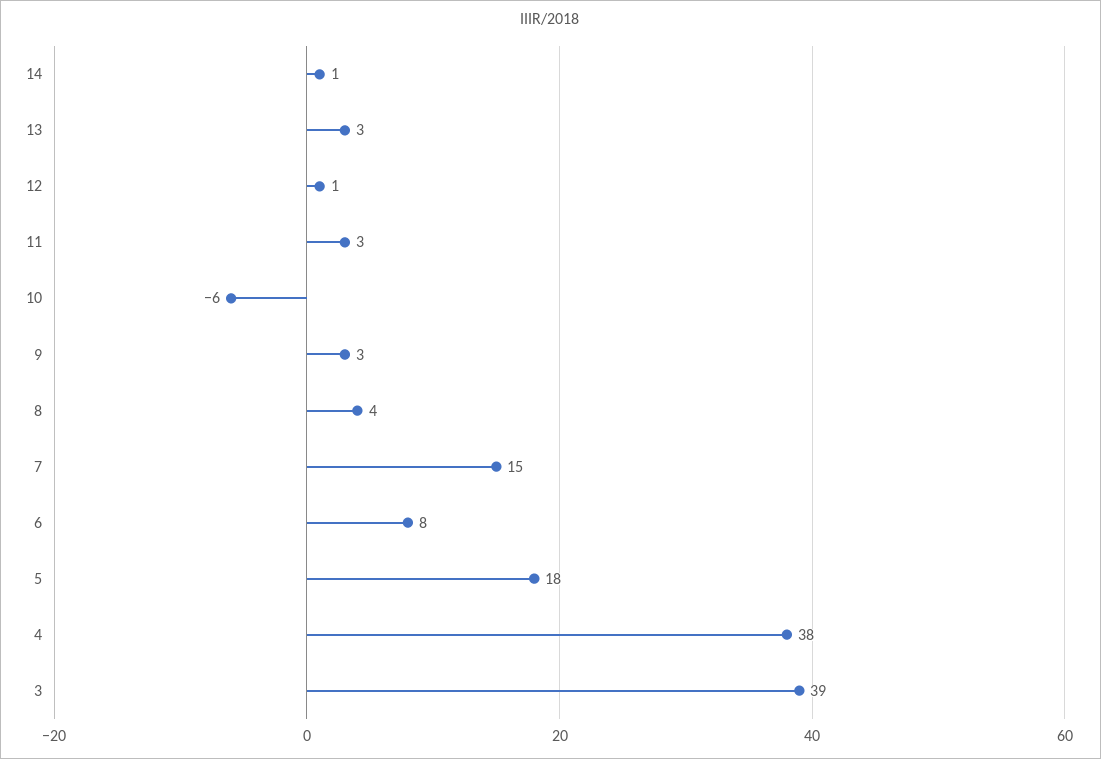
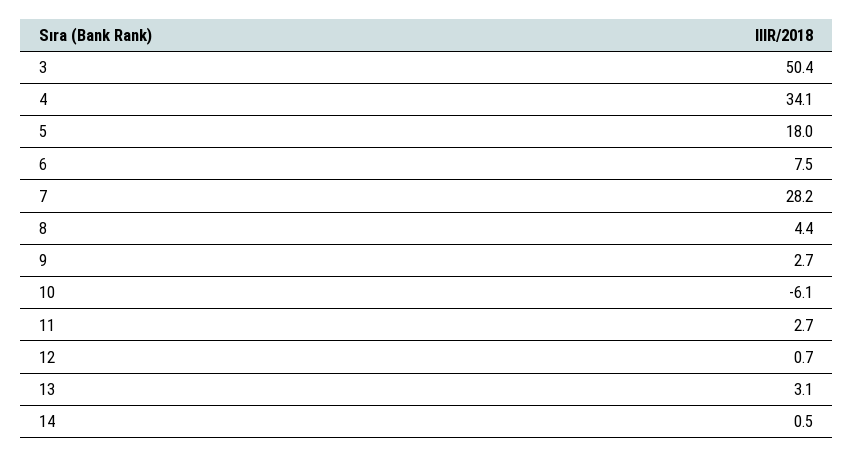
7: 15 -> 28.2
4: 38 -> 34.1
3: 39 -> 50.4

